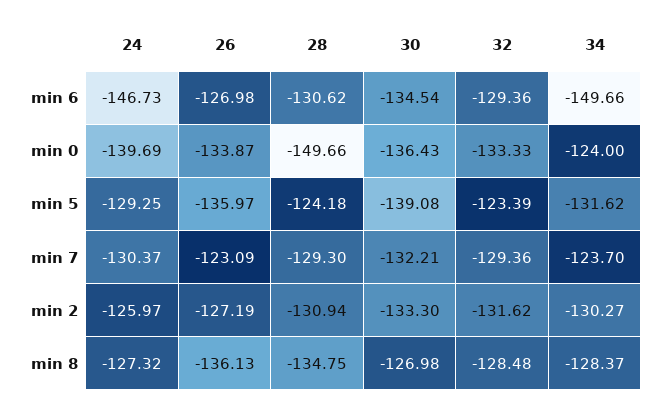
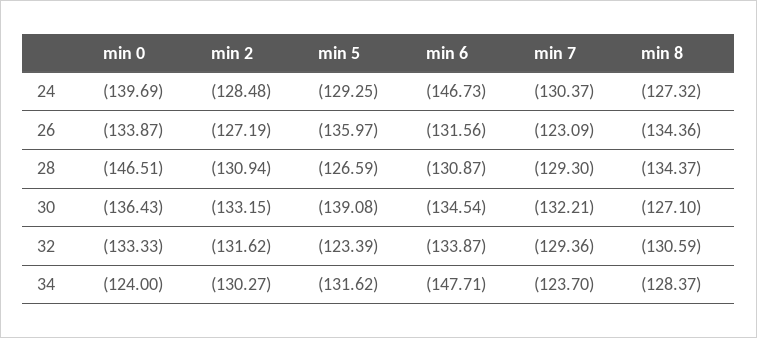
26, min 6: -126.98 -> -131.56
28, min 6: -130.62 -> -130.87
32, min 6: -129.36 -> -133.87
34, min 6: -149.66 -> -147.71
28, min 0: -149.66 -> -146.51
28, min 5: -124.18 -> -126.59
24, min 2: -125.97 -> -128.48
30, min 2: -133.3 -> -133.15
26, min 8: -136.13 -> -134.36
28, min 8: -134.75 -> -134.37
30, min 8: -126.98 -> -127.1
32, min 8: -128.48 -> -130.59

